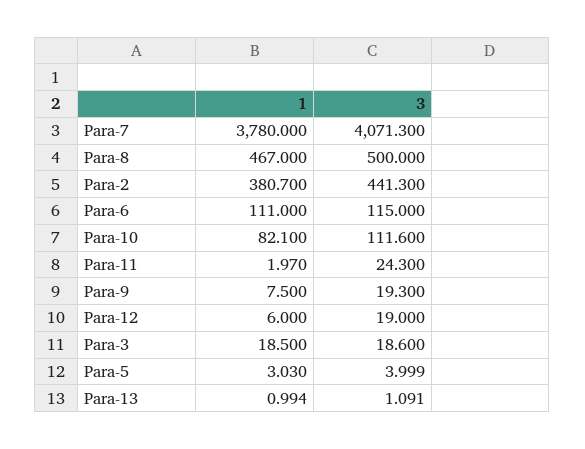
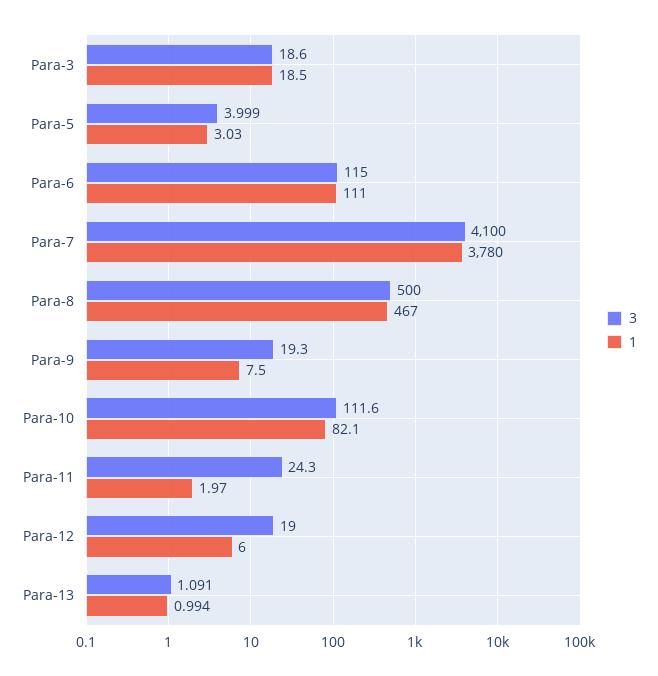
3, Para-7: 4071.3 -> 4100
1, Para-2: 380.7 -> none
3, Para-2: 441.3 -> none

